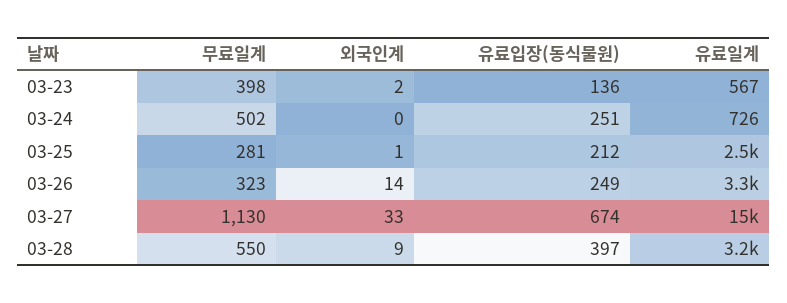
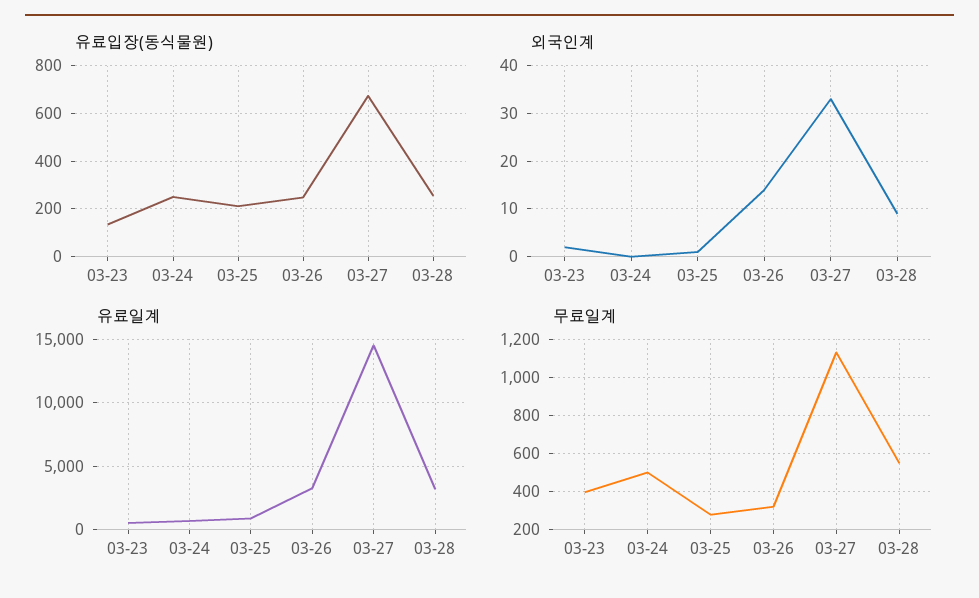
유료일계, 03-25: 2500 -> 1000
유료입장(동식물원), 03-28: 397 -> 250

